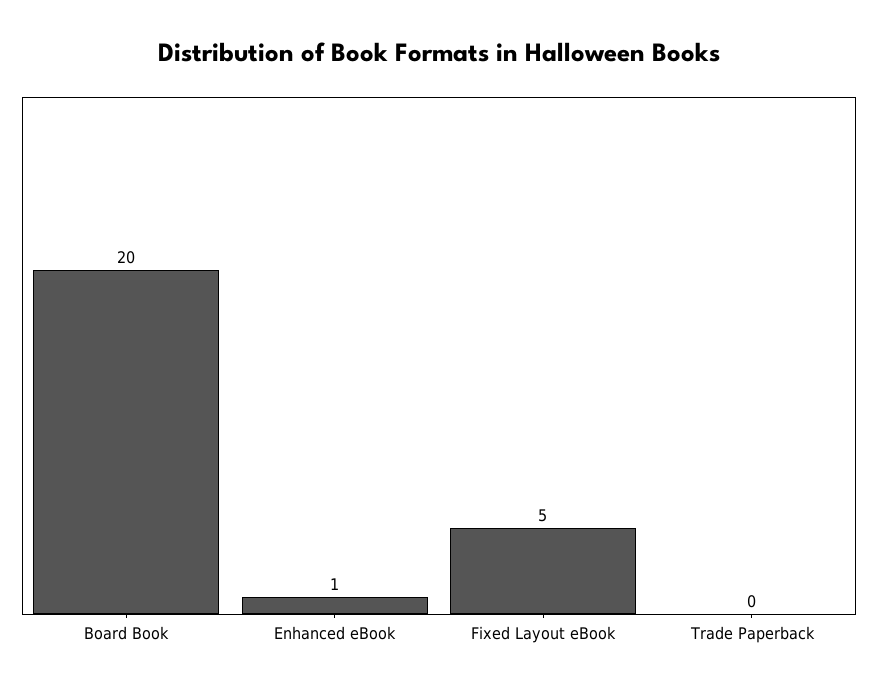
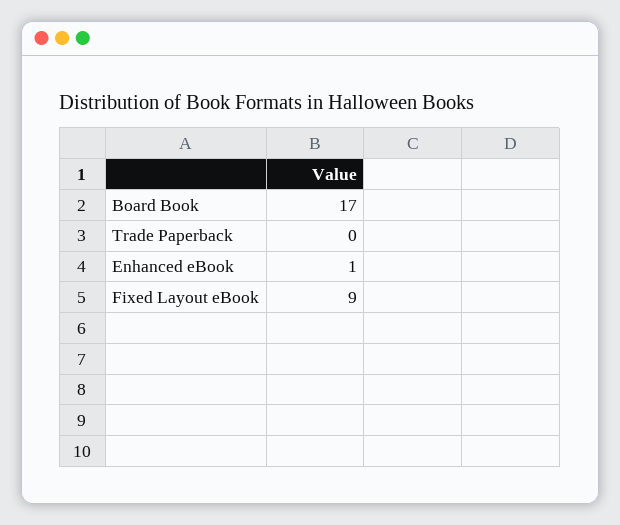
Board Book: 20 -> 17
Fixed Layout eBook: 5 -> 9

